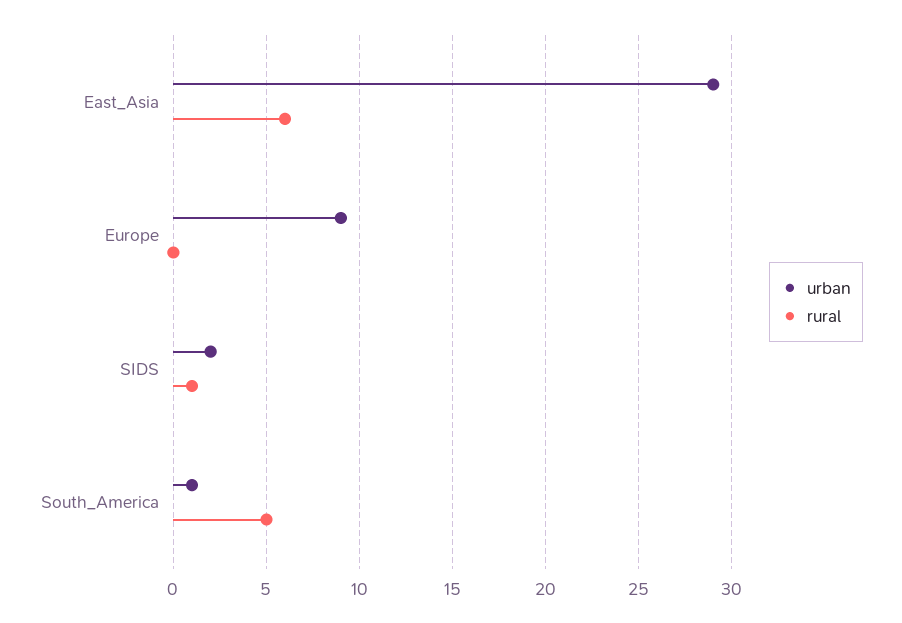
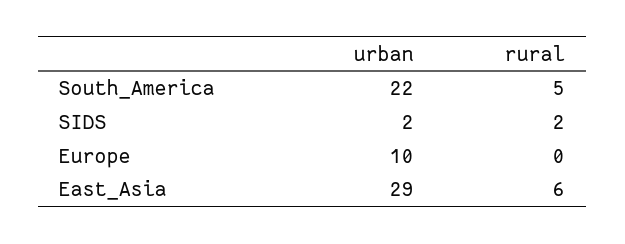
urban, Europe: 9 -> 10
rural, SIDS: 1 -> 2
urban, South_America: 1 -> 22

